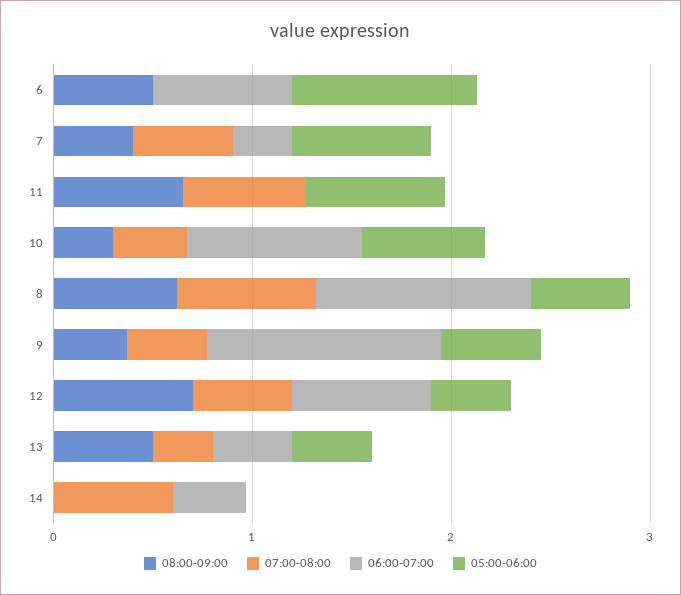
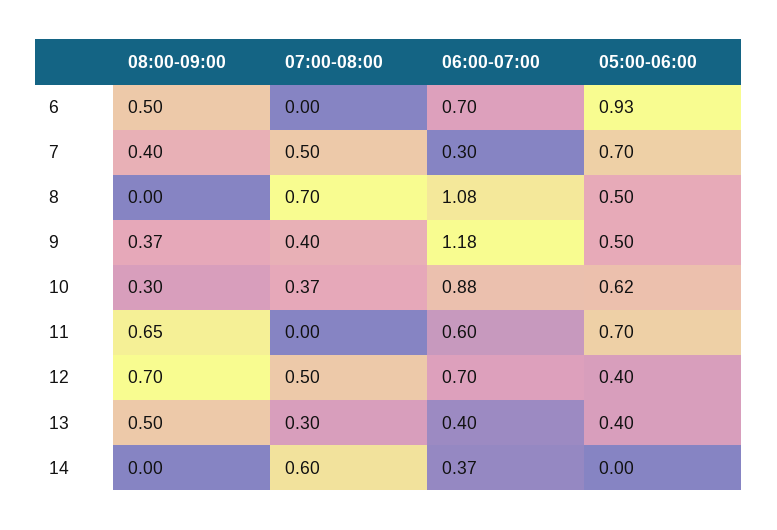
07:00-08:00, 11: 0.6 -> 0
06:00-07:00, 11: 0 -> 0.6
08:00-09:00, 8: 0.6 -> 0

